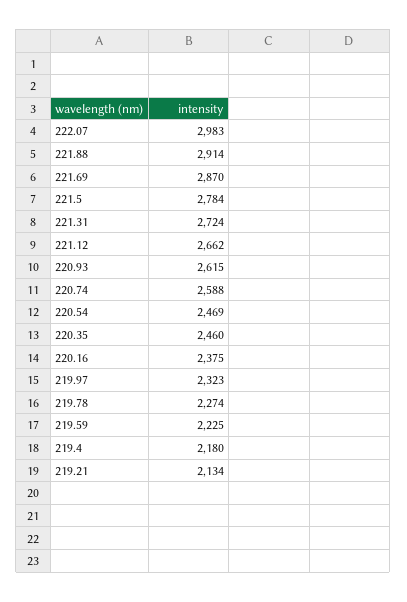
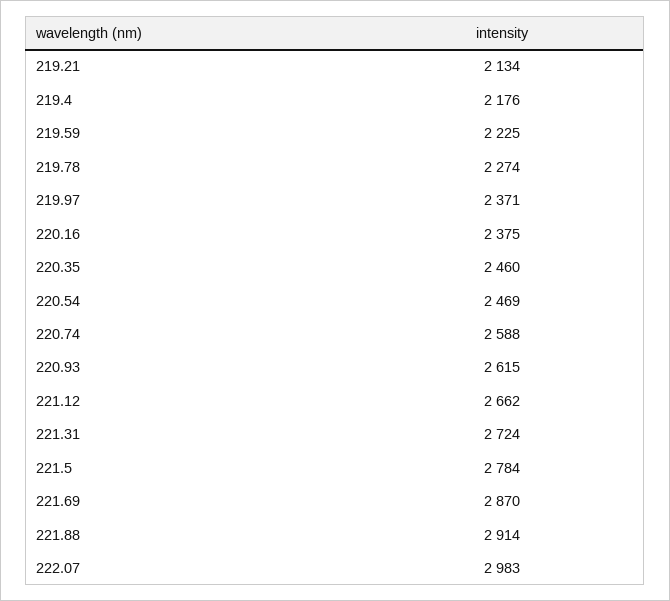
219.97: 2323 -> 2371
219.4: 2180 -> 2176

